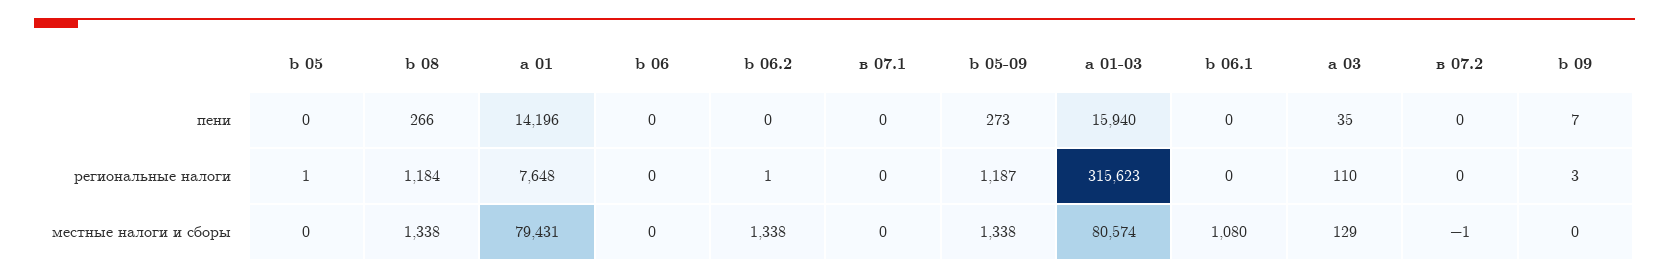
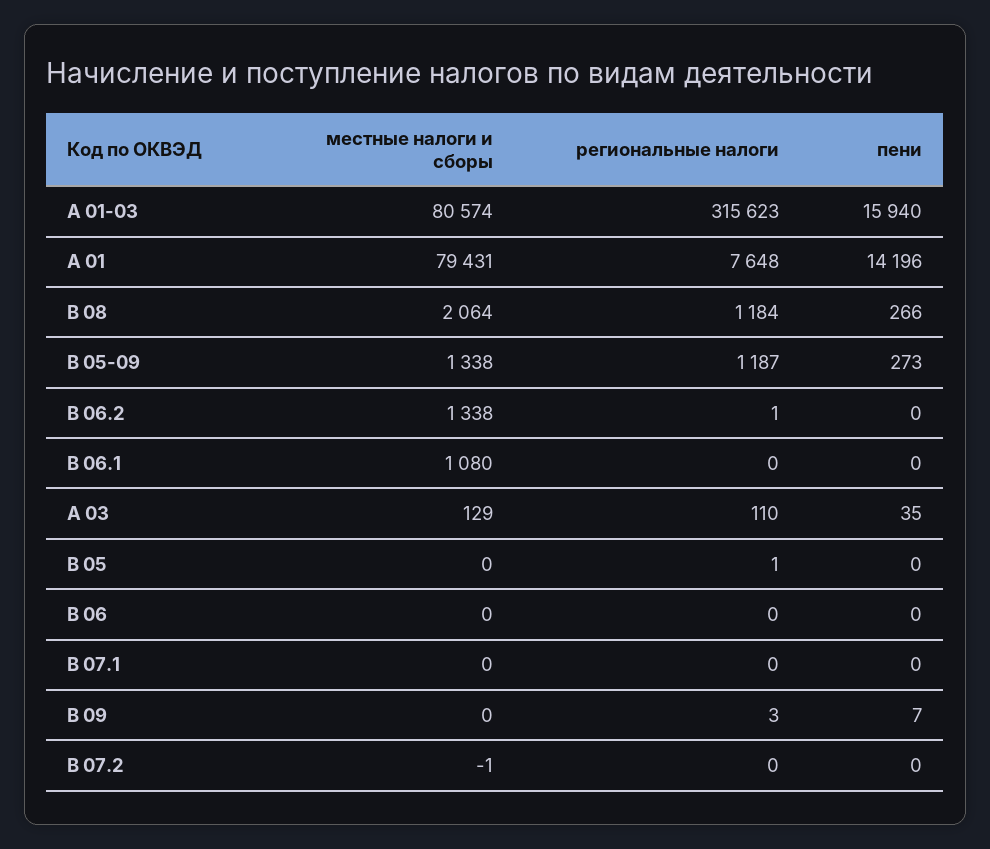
b 08, местные налоги и сборы: 1338 -> 2064

